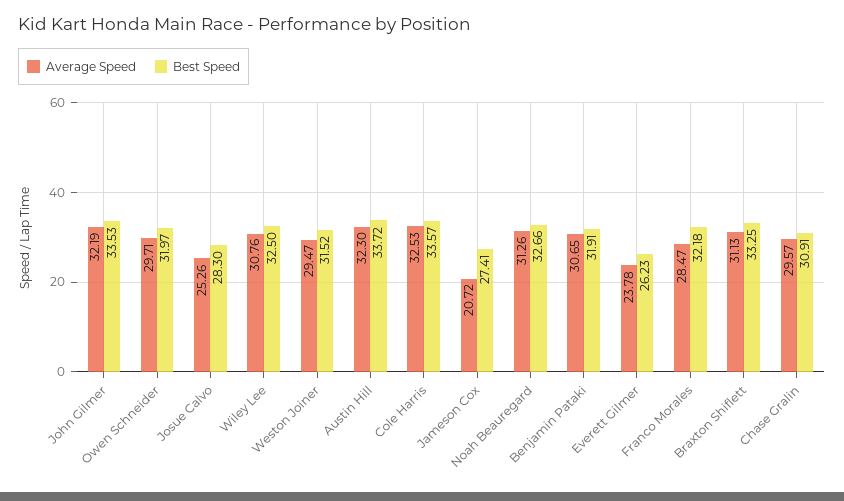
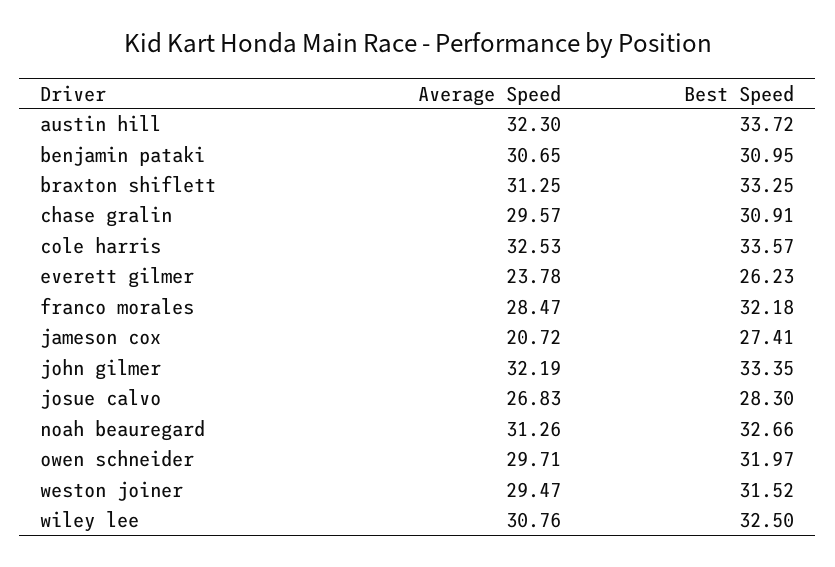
Best Speed, John Gilmer: 33.53 -> 33.35
Average Speed, Josue Calvo: 25.26 -> 26.83
Best Speed, Benjamin Pataki: 31.91 -> 30.95
Average Speed, Braxton Shiflett: 31.13 -> 31.25

